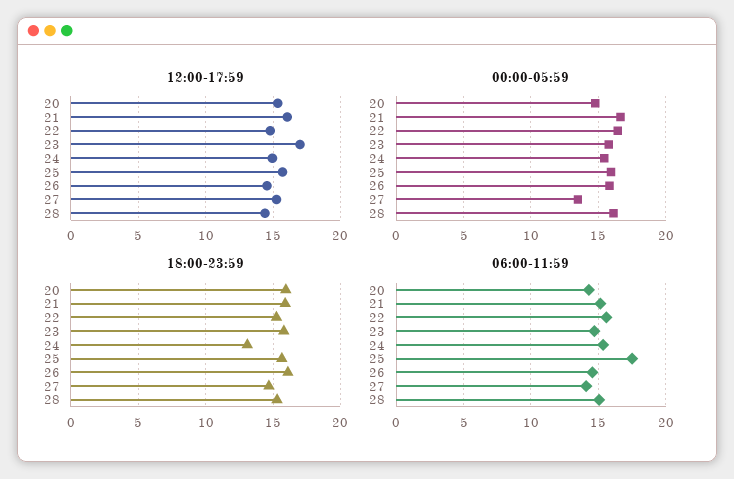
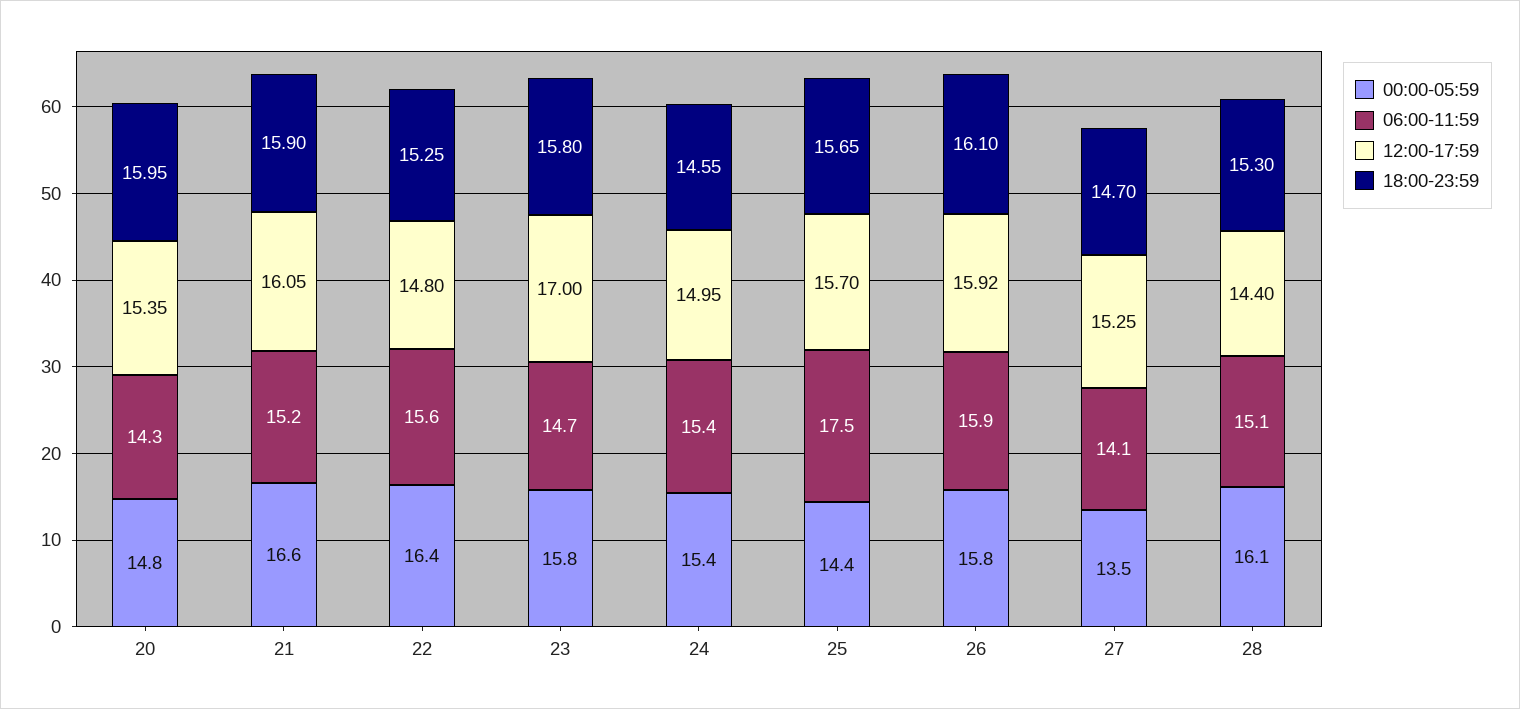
12:00-17:59, 26: 14.5 -> 15.92
00:00-05:59, 25: 16 -> 14.4
18:00-23:59, 24: 13 -> 14.55
06:00-11:59, 26: 14.5 -> 15.9

